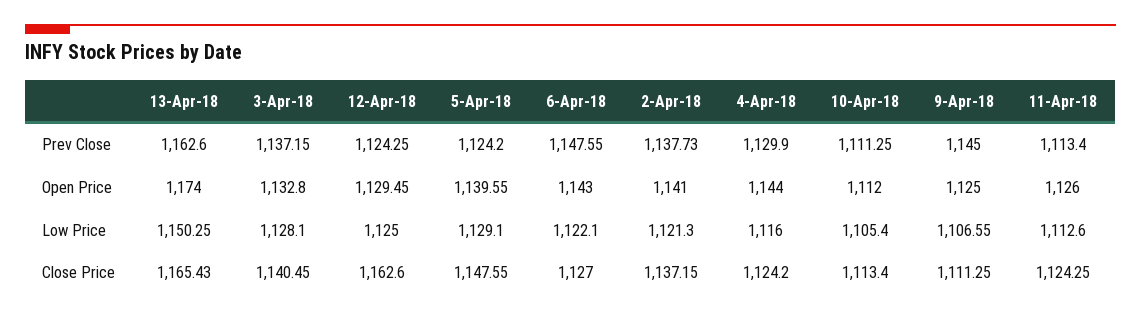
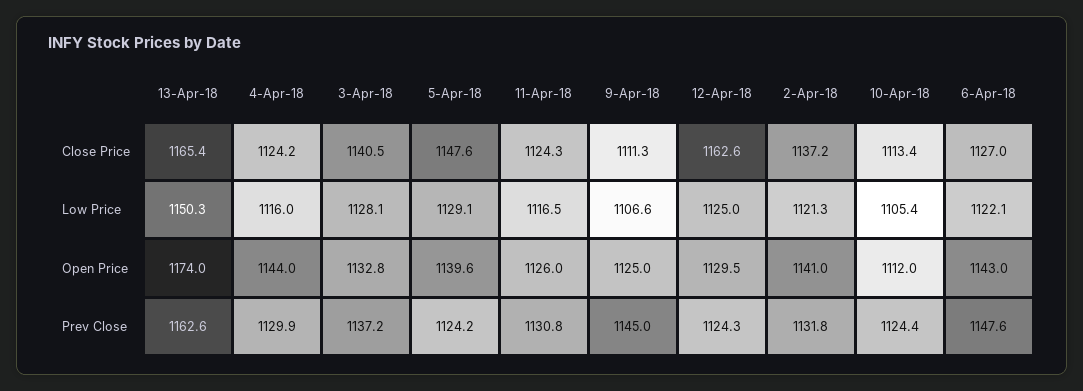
2-Apr-18, Prev Close: 1137.73 -> 1131.8
10-Apr-18, Prev Close: 1111.25 -> 1124.4
11-Apr-18, Prev Close: 1113.4 -> 1130.8
11-Apr-18, Low Price: 1112.6 -> 1116.5

